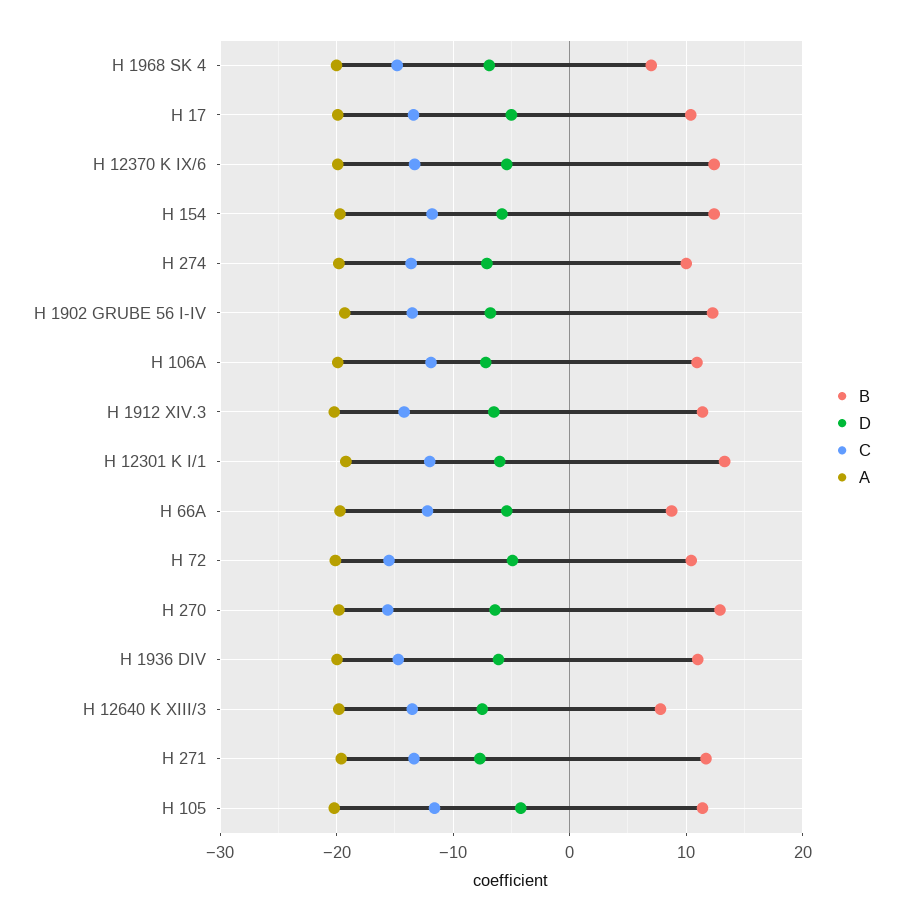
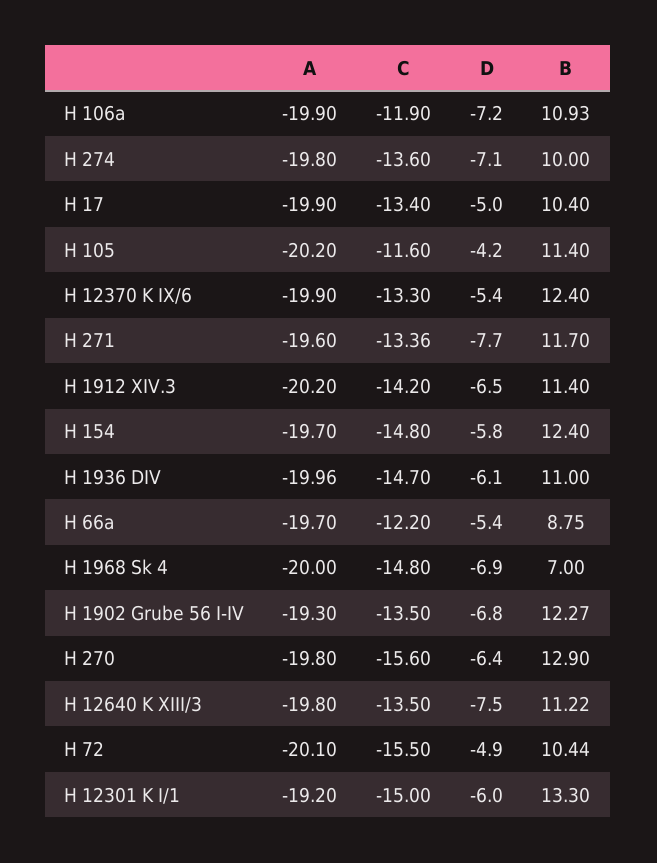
C, H 154: -12 -> -14.8
C, H 12301 K I/1: -12 -> -15
B, H 12640 K XIII/3: 8 -> 11.22

